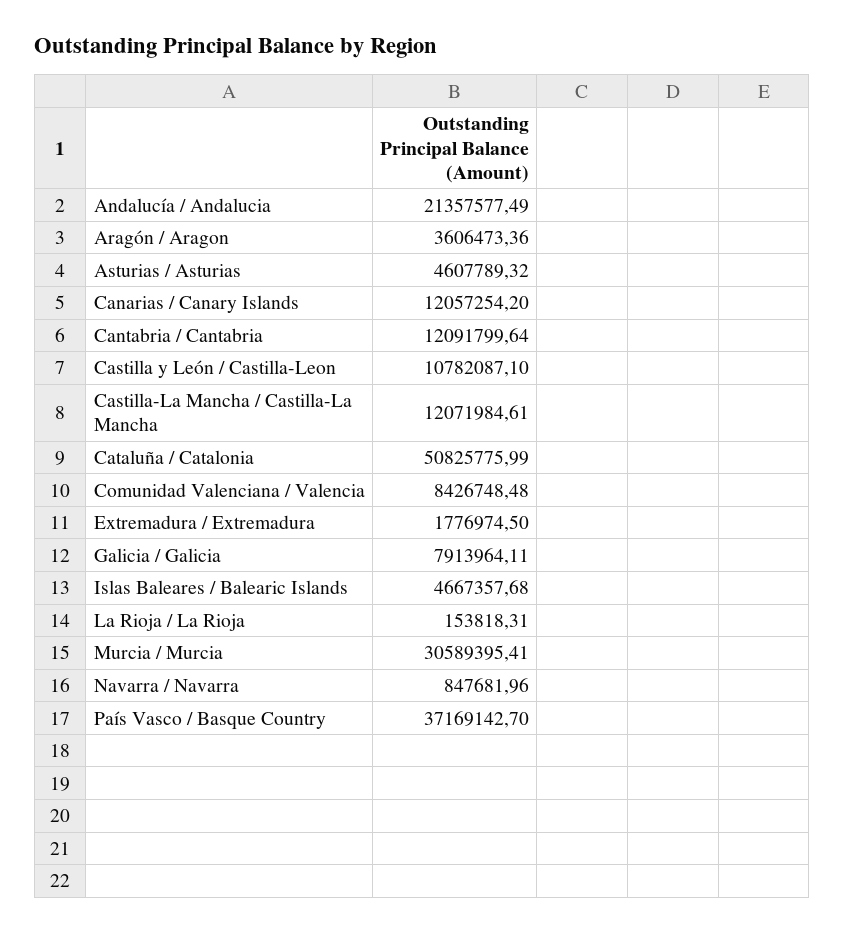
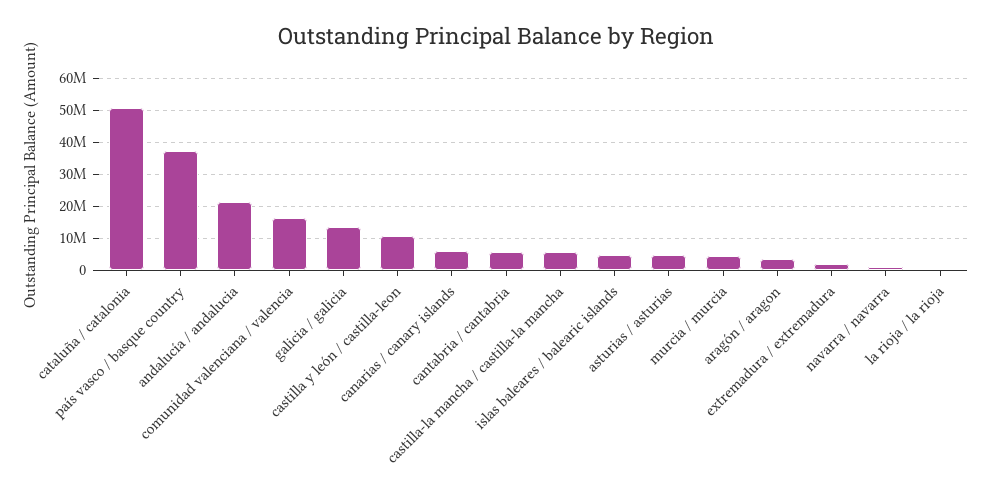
Canarias / Canary Islands: 12057254.2 -> 6000000
Cantabria / Cantabria: 12091799.64 -> 6000000
Castilla-La Mancha / Castilla-La Mancha: 12071984.61 -> 6000000
Comunidad Valenciana / Valencia: 8426748.48 -> 16000000
Galicia / Galicia: 7913964.11 -> 14000000
Murcia / Murcia: 30589395.41 -> 4000000

